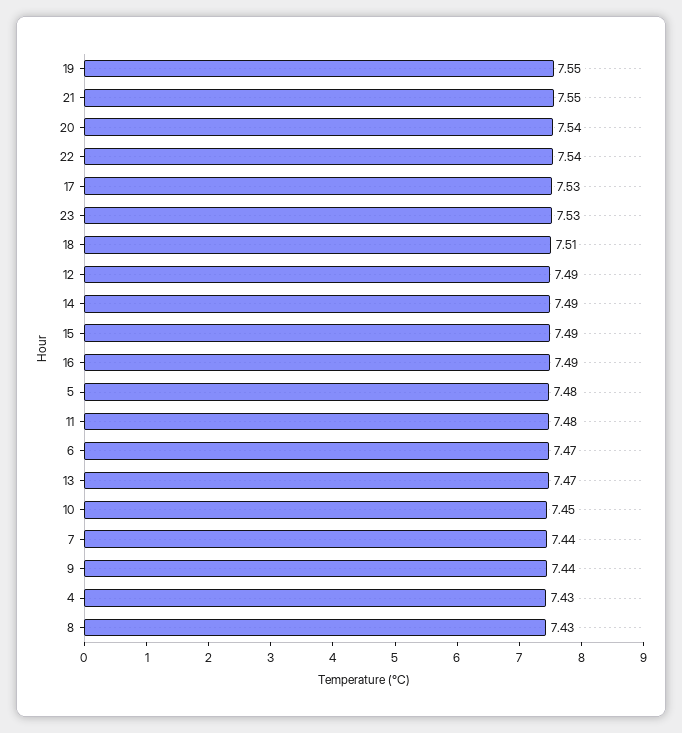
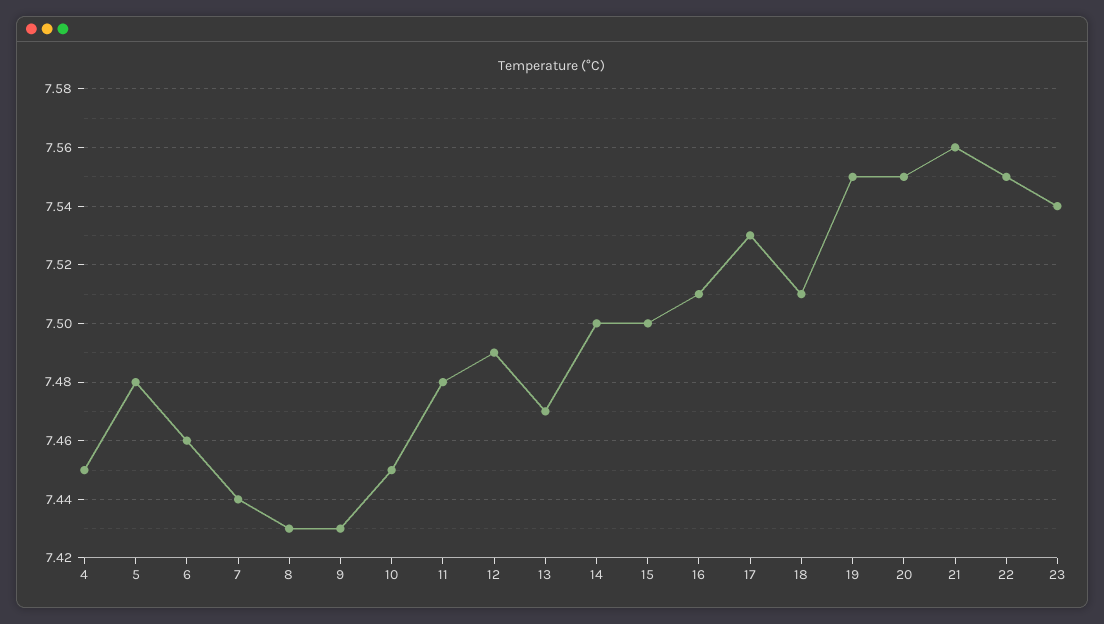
21: 7.55 -> 7.56
20: 7.54 -> 7.55
22: 7.54 -> 7.55
23: 7.53 -> 7.54
14: 7.49 -> 7.5
15: 7.49 -> 7.5
16: 7.49 -> 7.51
6: 7.47 -> 7.46
9: 7.44 -> 7.43
4: 7.43 -> 7.45

